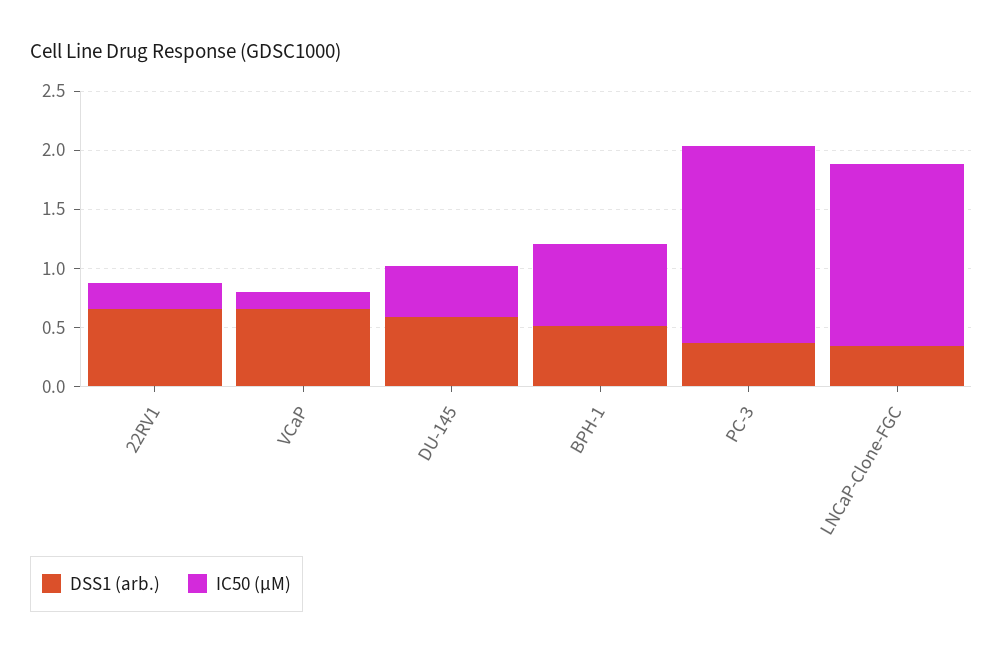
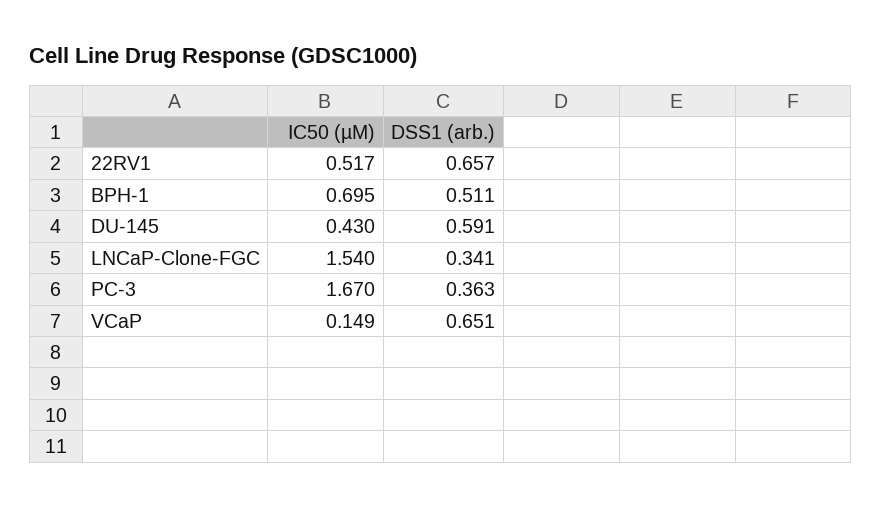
IC50 (µM), 22RV1: 0.2 -> 0.517

